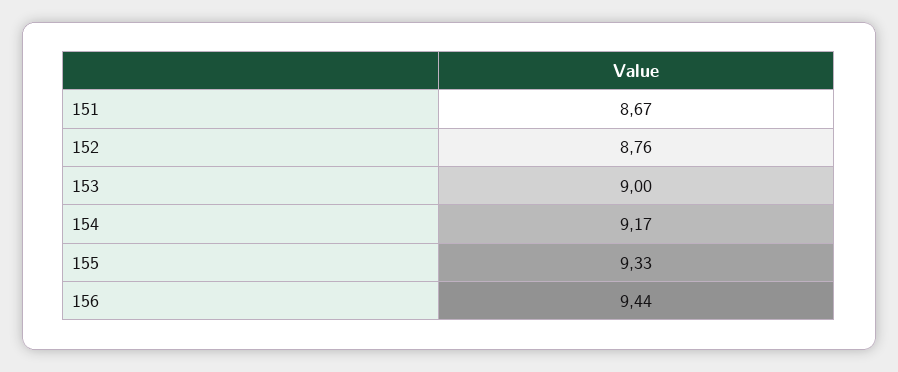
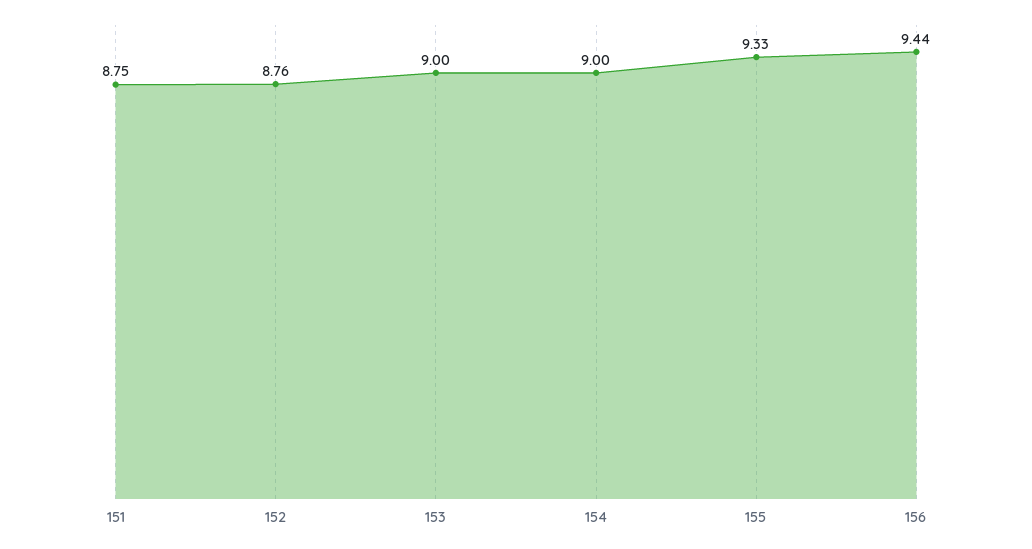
151: 8.67 -> 8.75
154: 9.17 -> 9

